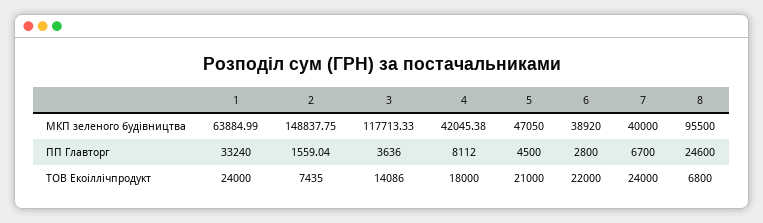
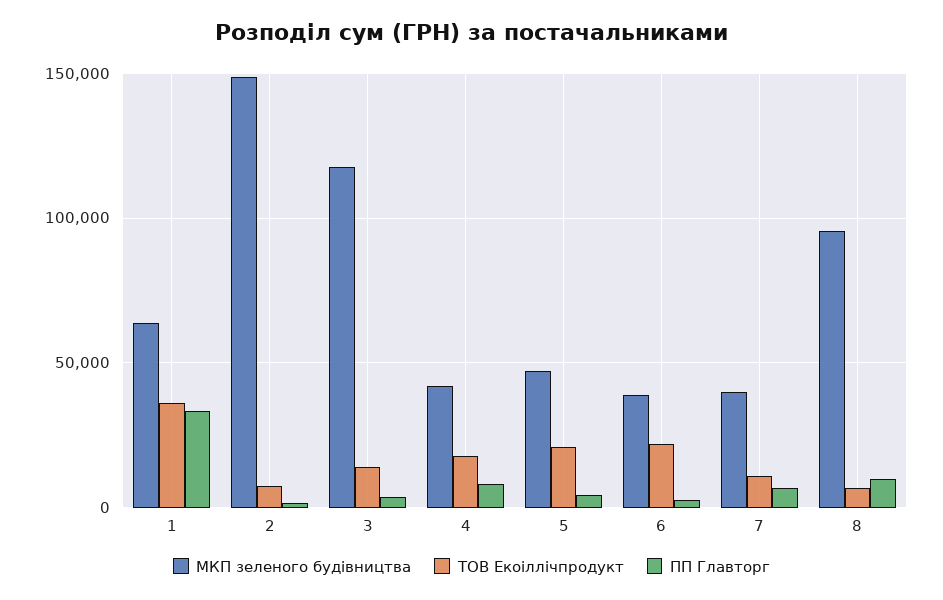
ПП Главторг, 8: 24600 -> 10000
ТОВ Екоіллічпродукт, 1: 24000 -> 35000
ТОВ Екоіллічпродукт, 7: 24000 -> 10000

